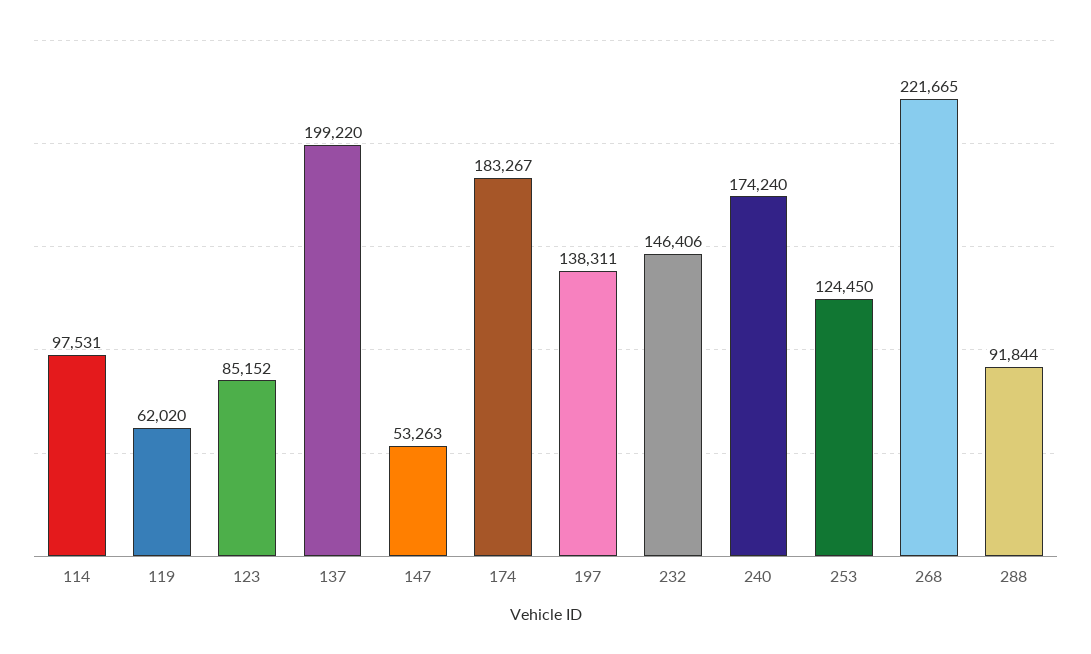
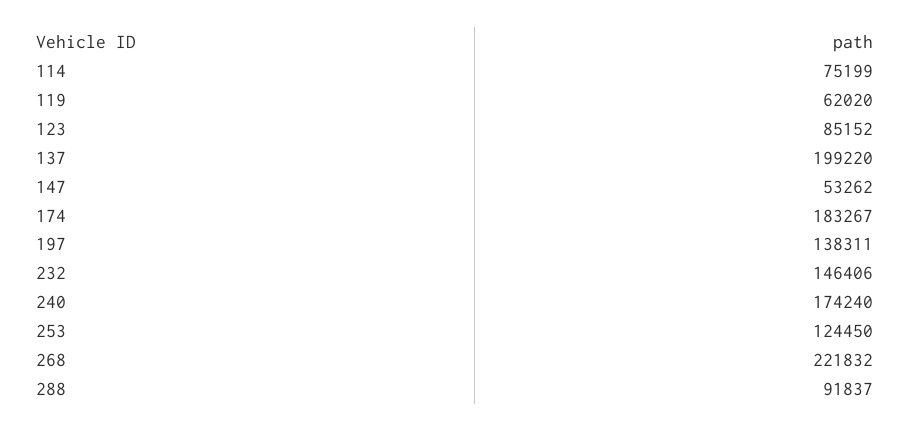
114: 97531 -> 75199
147: 53263 -> 53262
268: 221665 -> 221832
288: 91844 -> 91837

